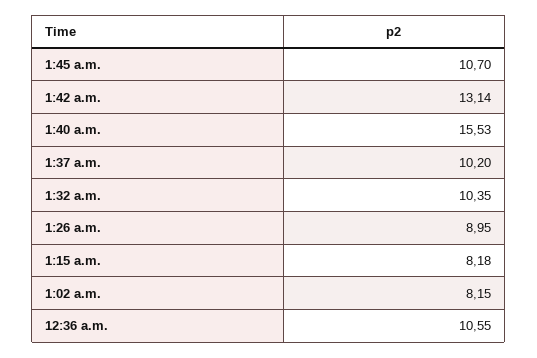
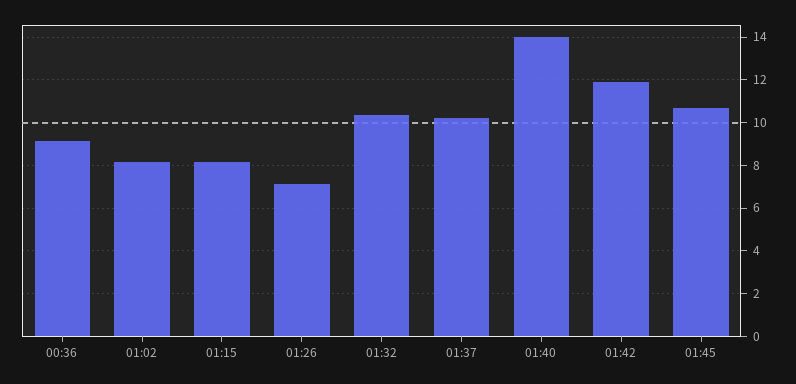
1:42 a.m.: 13.14 -> 12
1:40 a.m.: 15.53 -> 14
1:26 a.m.: 8.95 -> 7
12:36 a.m.: 10.55 -> 9

